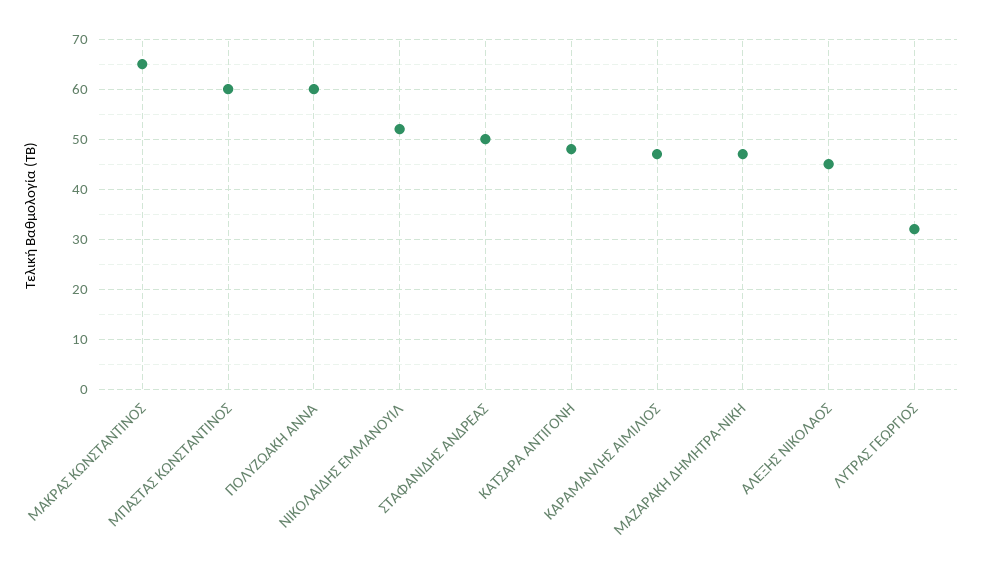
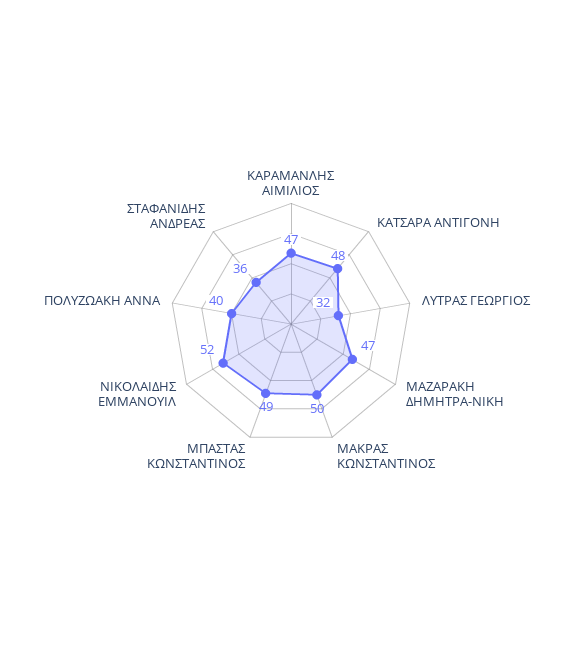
ΜΑΚΡΑΣ ΚΩΝΣΤΑΝΤΙΝΟΣ: 65 -> 50
ΜΠΑΣΤΑΣ ΚΩΝΣΤΑΝΤΙΝΟΣ: 60 -> 49
ΠΟΛΥΖΩΑΚΗ ΑΝΝΑ: 60 -> 40
ΣΤΑΦΑΝΙΔΗΣ ΑΝΔΡΕΑΣ: 50 -> 36
ΑΛΕΞΗΣ ΝΙΚΟΛΑΟΣ: 45 -> none

